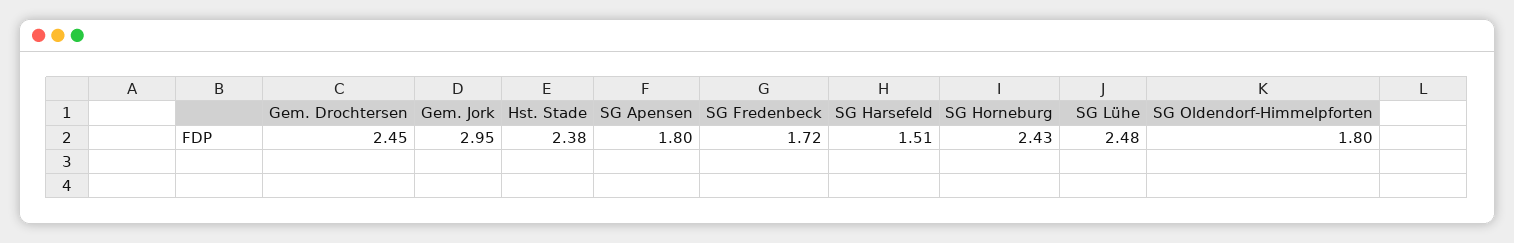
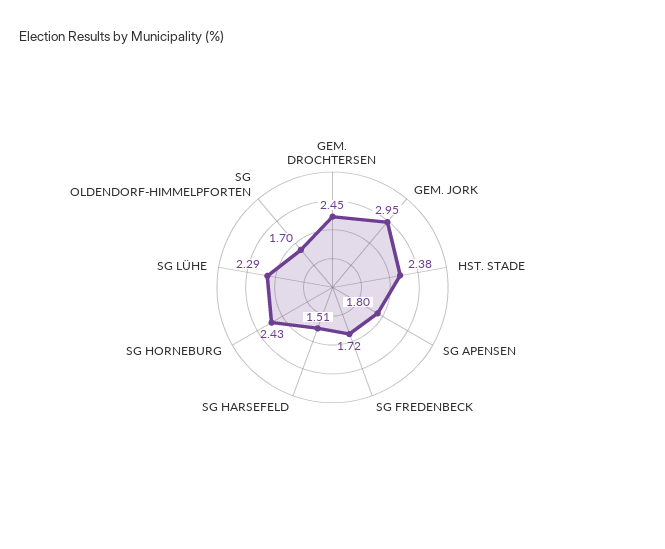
SG Lühe: 2.48 -> 2.29
SG Oldendorf-Himmelpforten: 1.8 -> 1.7

